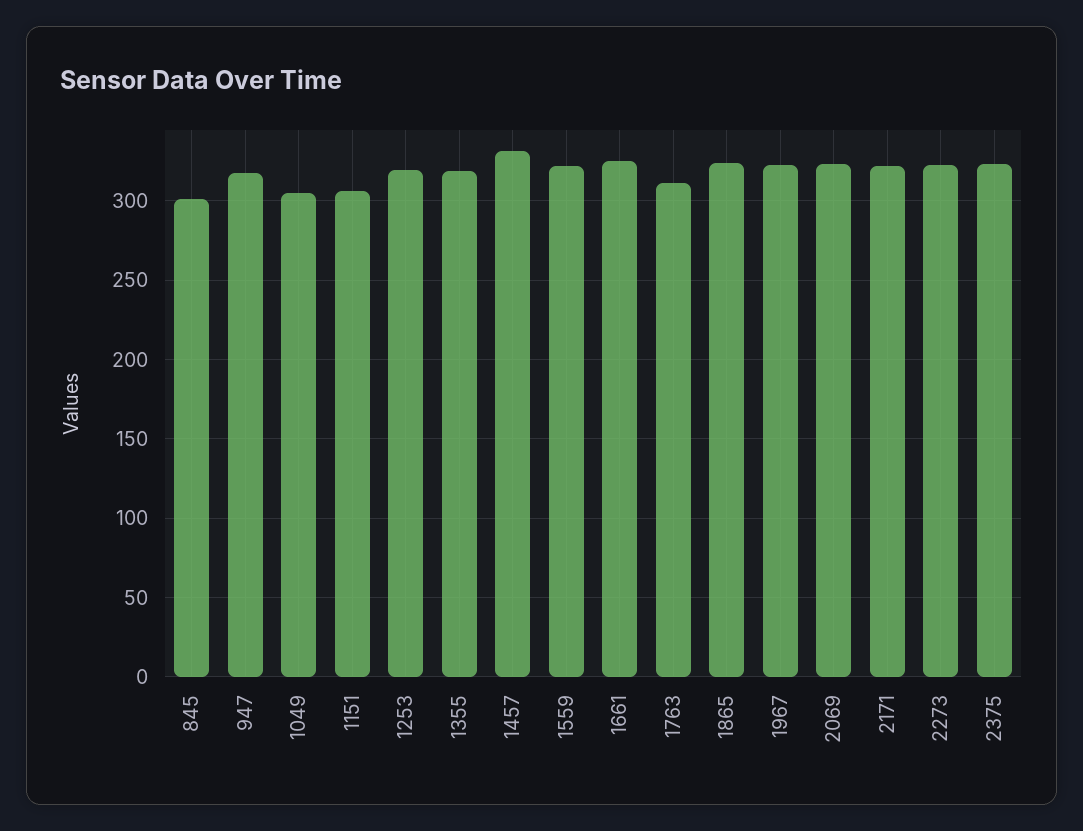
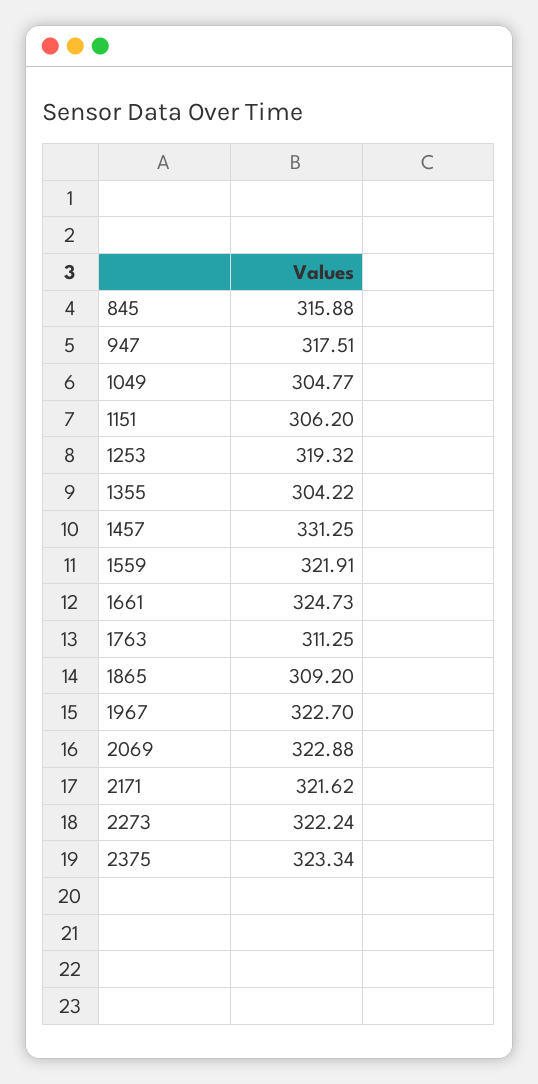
845: 300 -> 315.88
1355: 320 -> 304.22
1865: 325 -> 309.2

